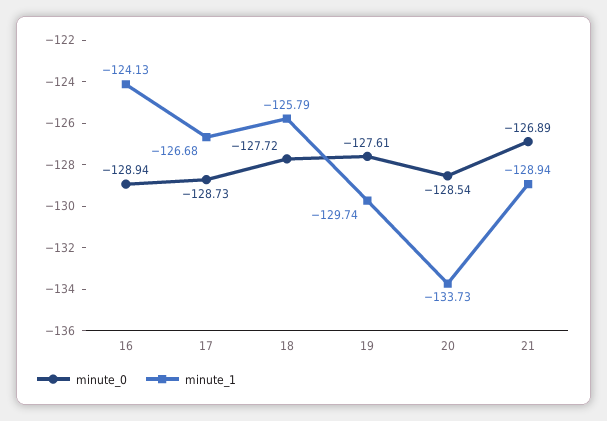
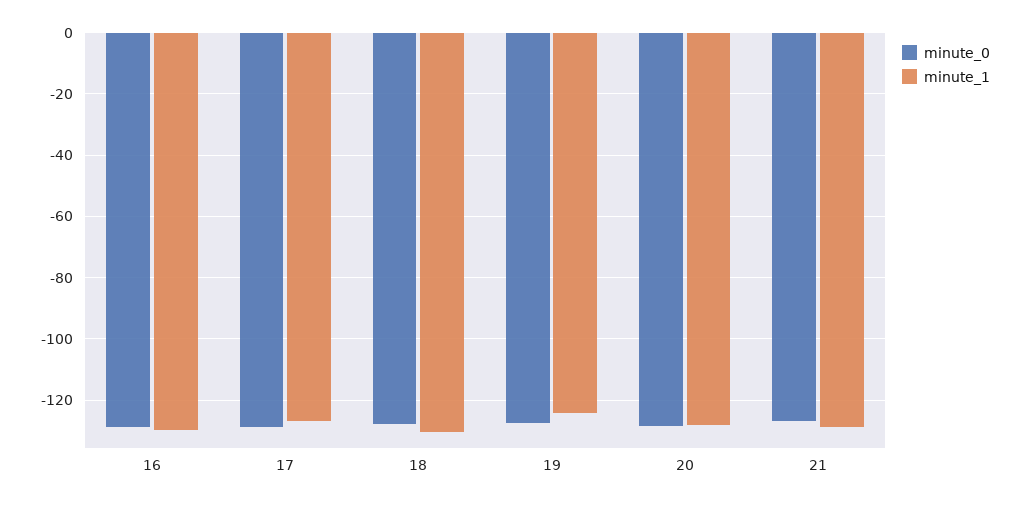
minute_1, 16: -124.13 -> -130
minute_1, 18: -125.79 -> -130
minute_1, 19: -129.74 -> -124
minute_1, 20: -133.73 -> -128

